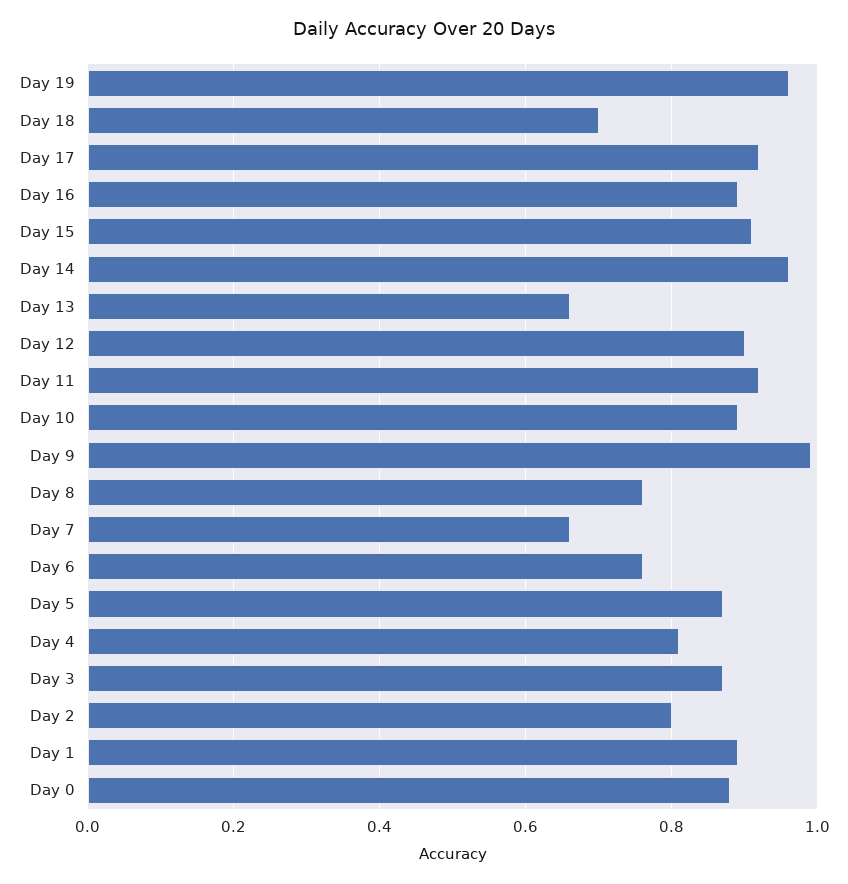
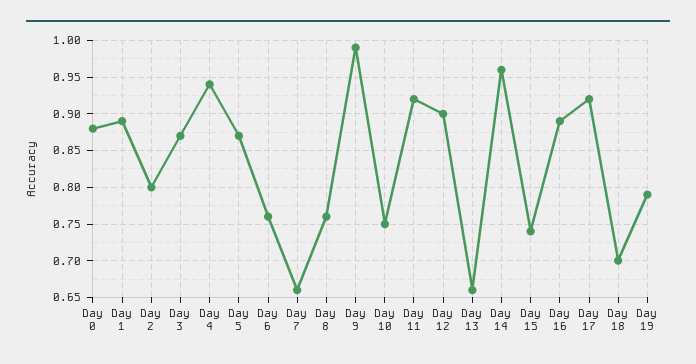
Day 19: 0.95 -> 0.79
Day 15: 0.9 -> 0.74
Day 10: 0.9 -> 0.75
Day 4: 0.8 -> 0.94

